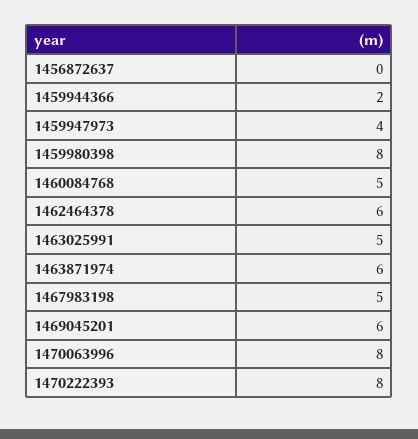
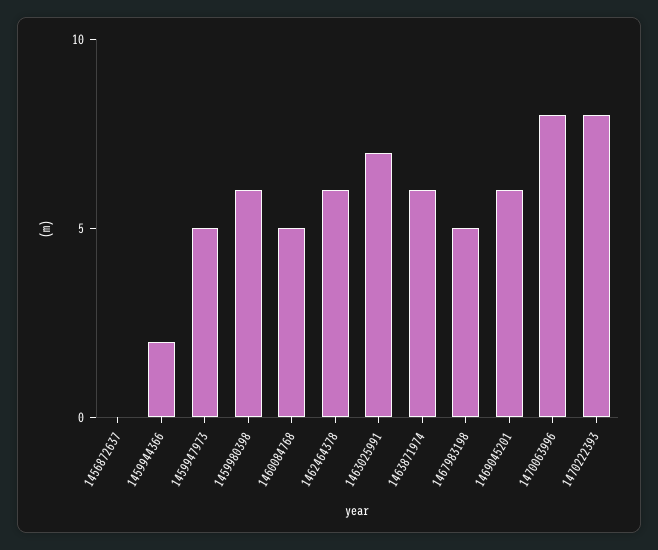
1459947973: 4 -> 5
1459980398: 8 -> 6
1463025991: 5 -> 7

